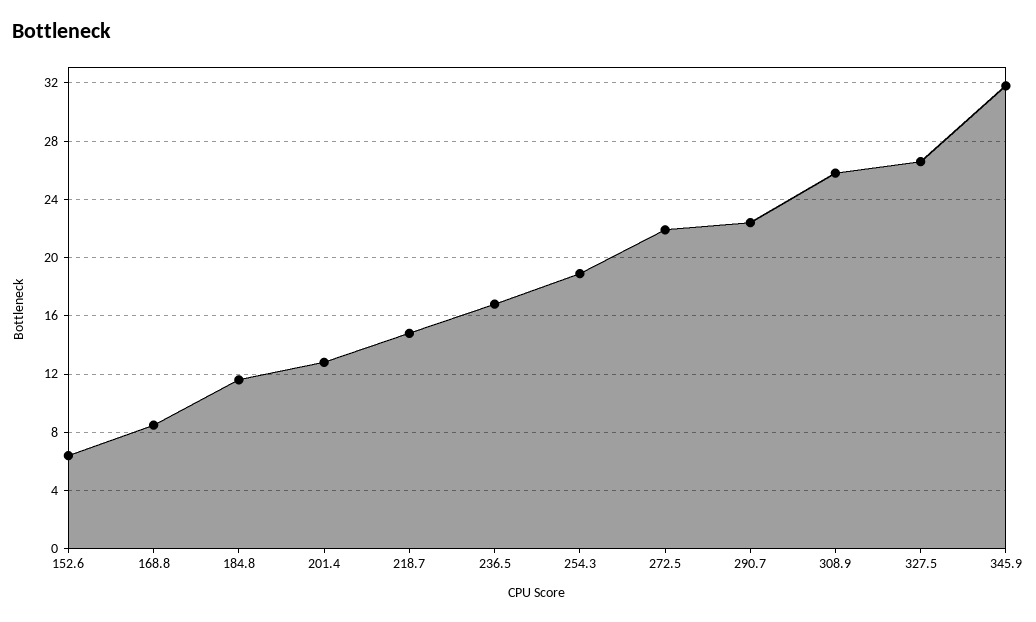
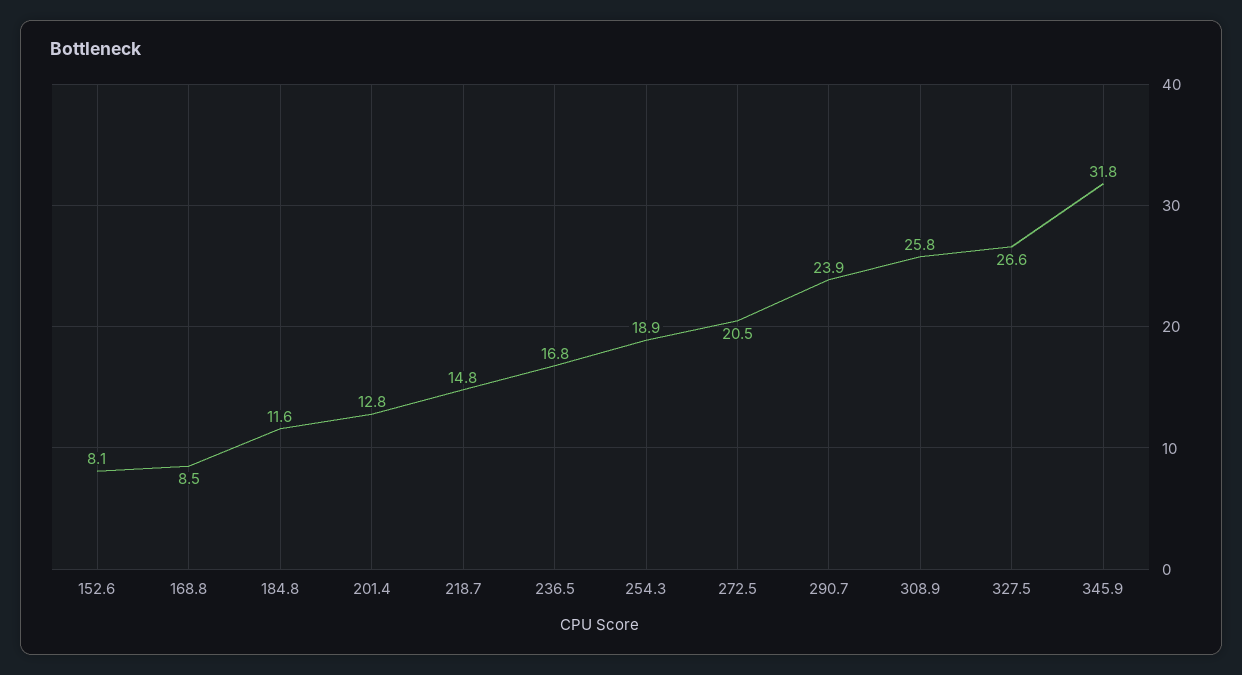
152.6: 6.5 -> 8.1
272.5: 22 -> 20.5
290.7: 22.5 -> 23.9

